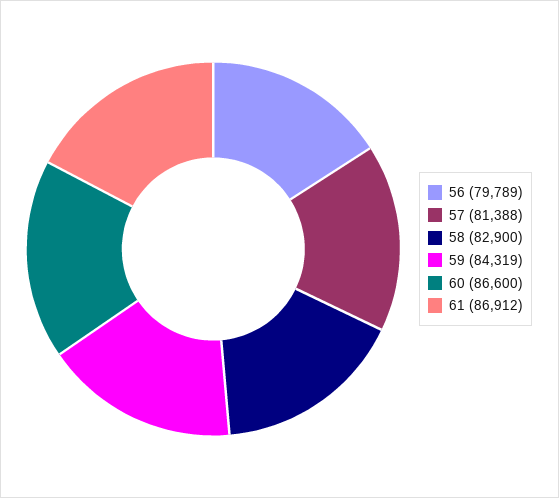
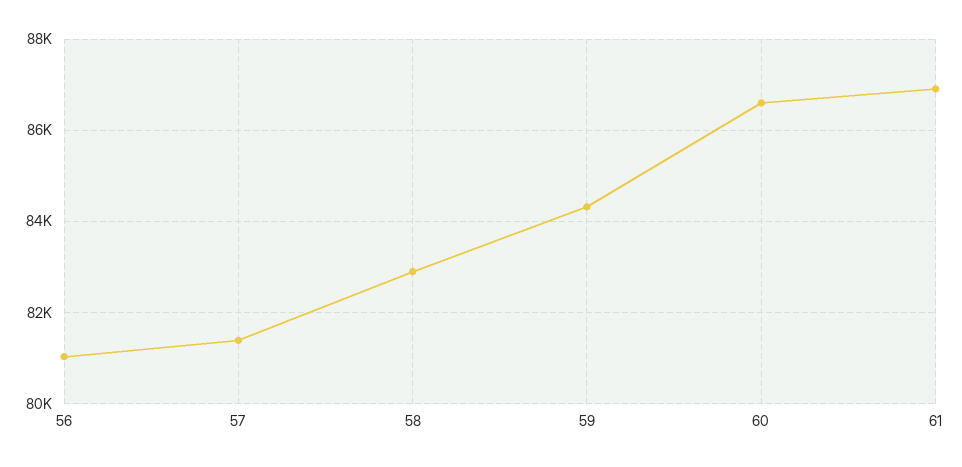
56: 79789 -> 81000

